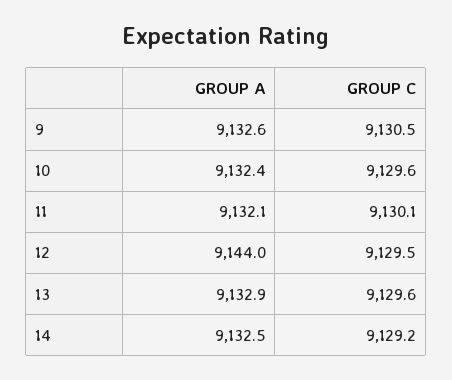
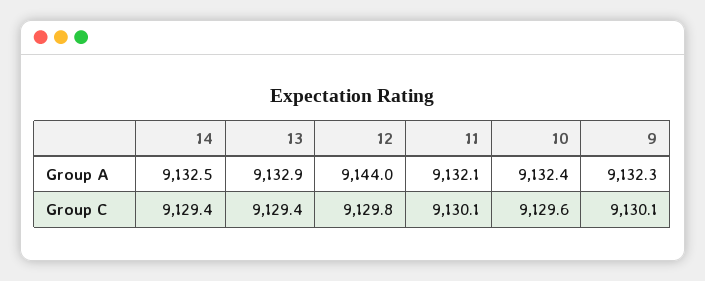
GROUP A, 9: 9132.6 -> 9132.3
GROUP C, 9: 9130.5 -> 9130.1
GROUP C, 12: 9129.5 -> 9129.8
GROUP C, 13: 9129.6 -> 9129.4
GROUP C, 14: 9129.2 -> 9129.4

